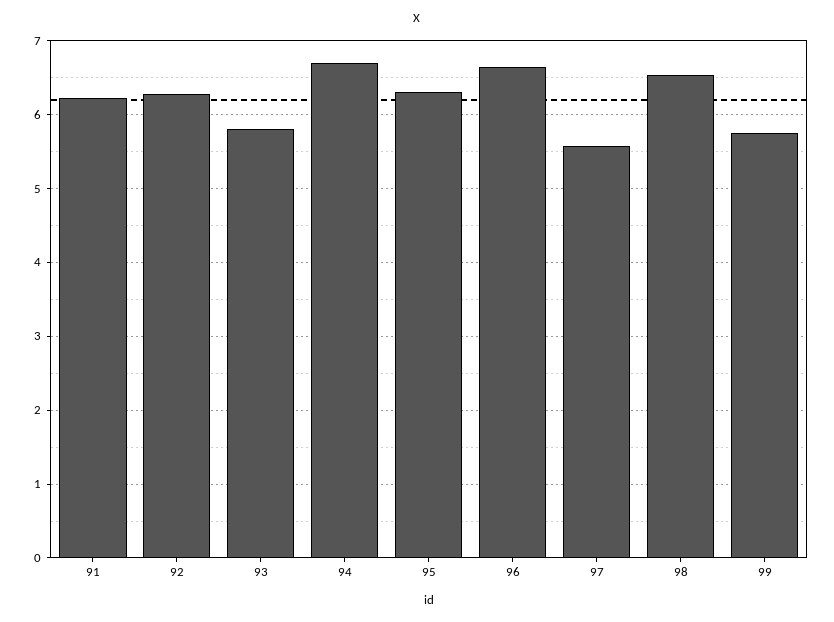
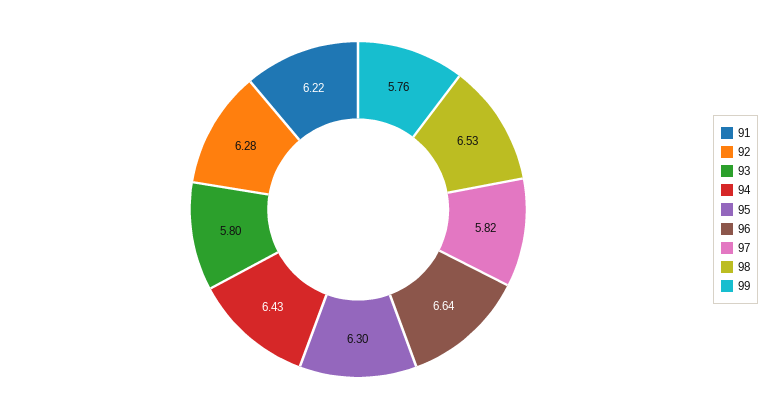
94: 6.7 -> 6.43
97: 5.6 -> 5.82

